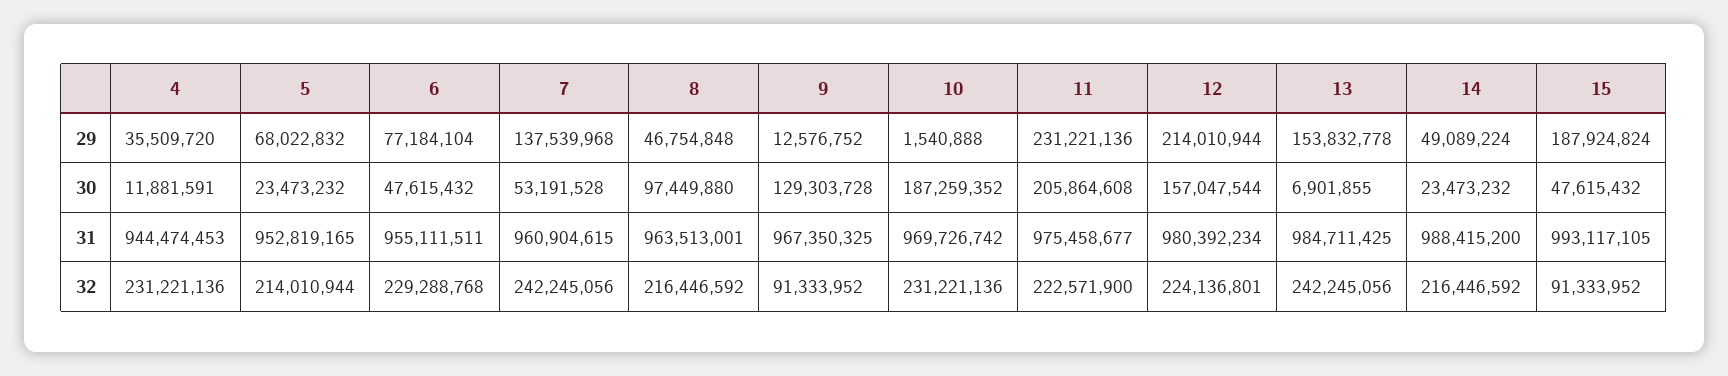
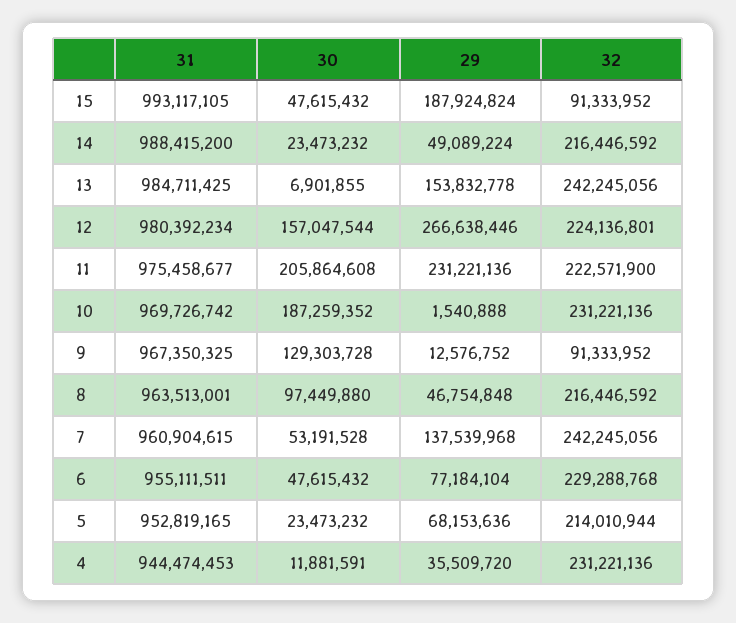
5, 29: 68022832 -> 68153636
12, 29: 214010944 -> 266638446

